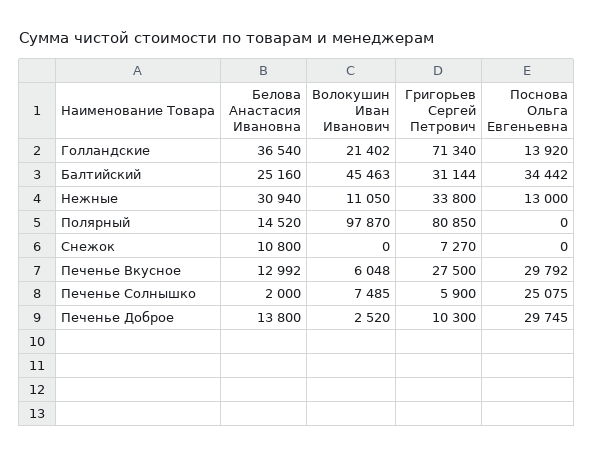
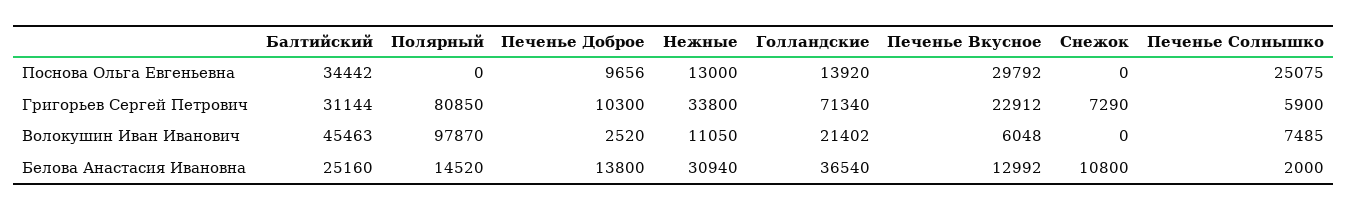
Григорьев Сергей Петрович, Снежок: 7270 -> 7290
Григорьев Сергей Петрович, Печенье Вкусное: 27500 -> 22912
Поснова Ольга Евгеньевна, Печенье Доброе: 29745 -> 9656

